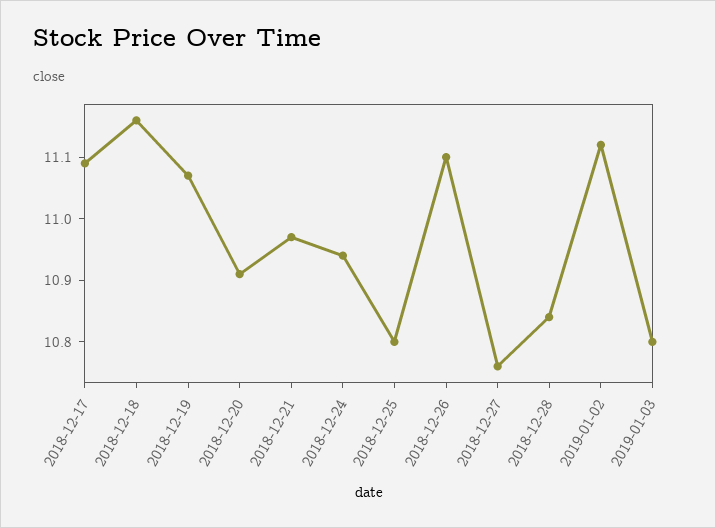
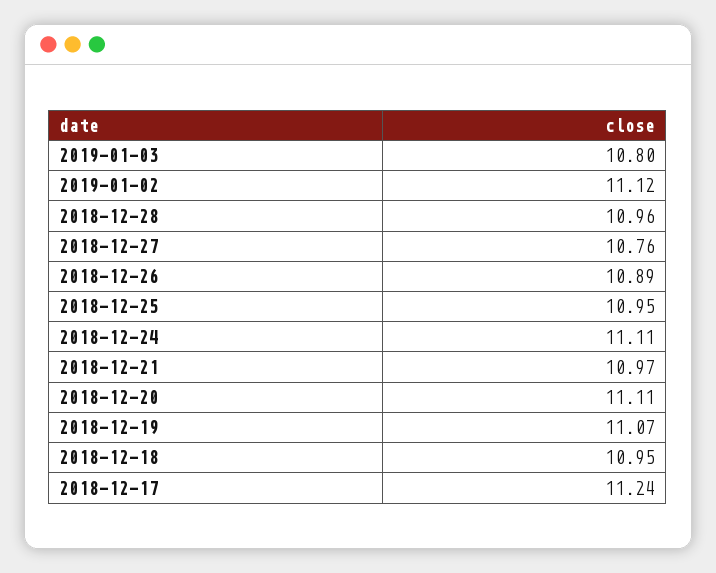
2018-12-17: 11.1 -> 11.24
2018-12-18: 11.15 -> 10.95
2018-12-20: 10.9 -> 11.11
2018-12-24: 10.95 -> 11.11
2018-12-25: 10.8 -> 10.95
2018-12-26: 11.1 -> 10.89
2018-12-28: 10.85 -> 10.96

